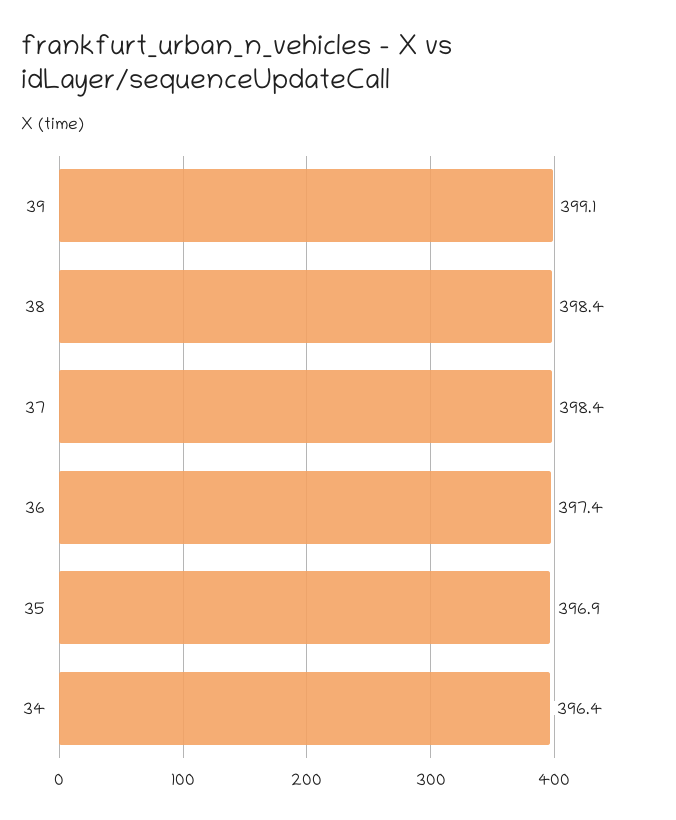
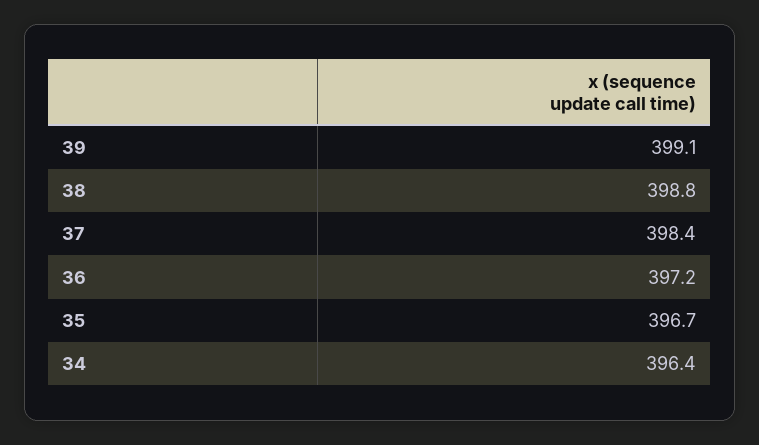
38: 398.4 -> 398.8
36: 397.4 -> 397.2
35: 396.9 -> 396.7

